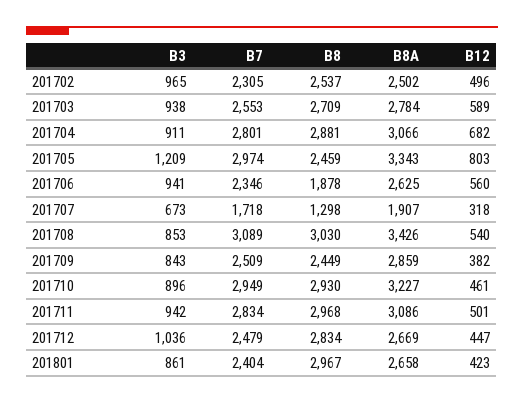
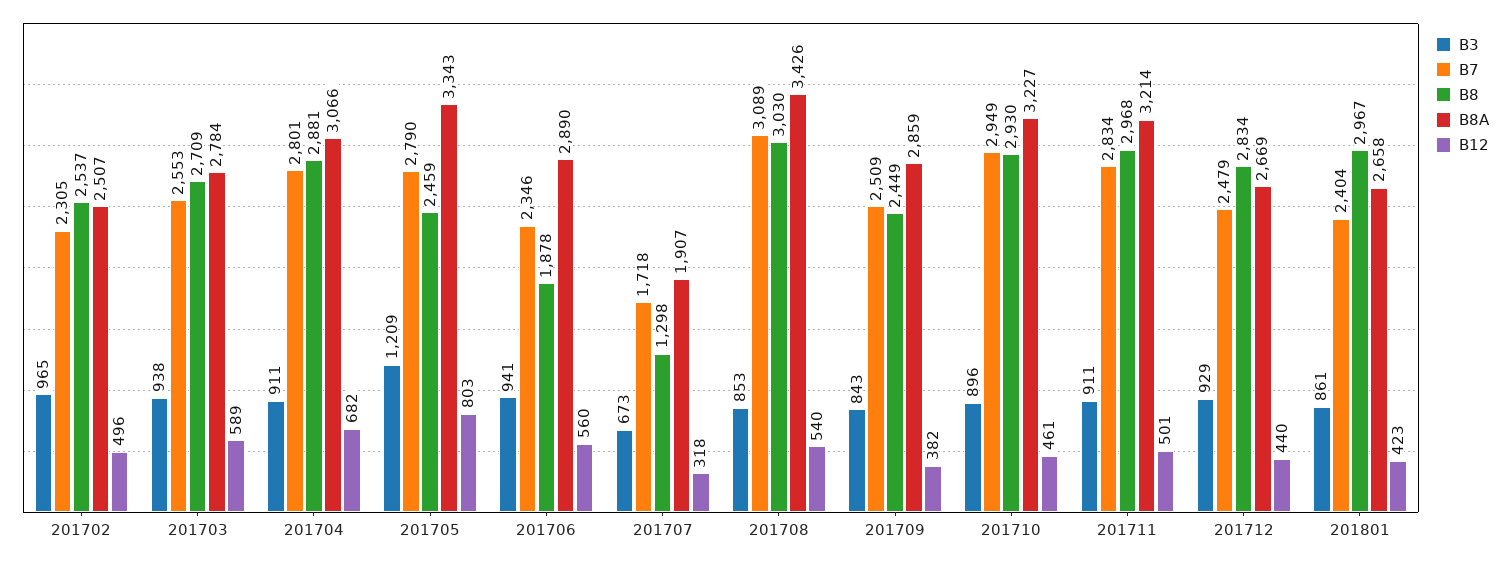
B8A, 201702: 2502 -> 2507
B7, 201705: 2974 -> 2790
B8A, 201706: 2625 -> 2890
B3, 201711: 942 -> 911
B8A, 201711: 3086 -> 3214
B3, 201712: 1036 -> 929
B12, 201712: 447 -> 440

